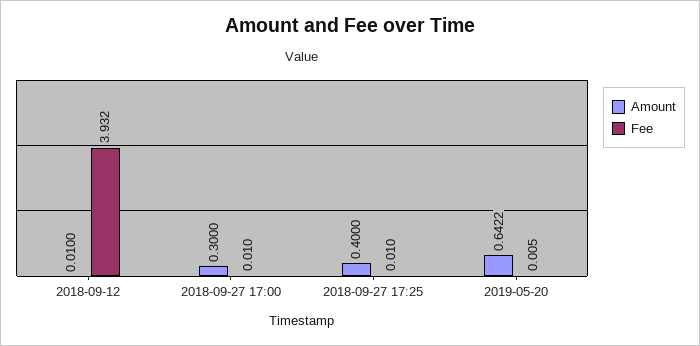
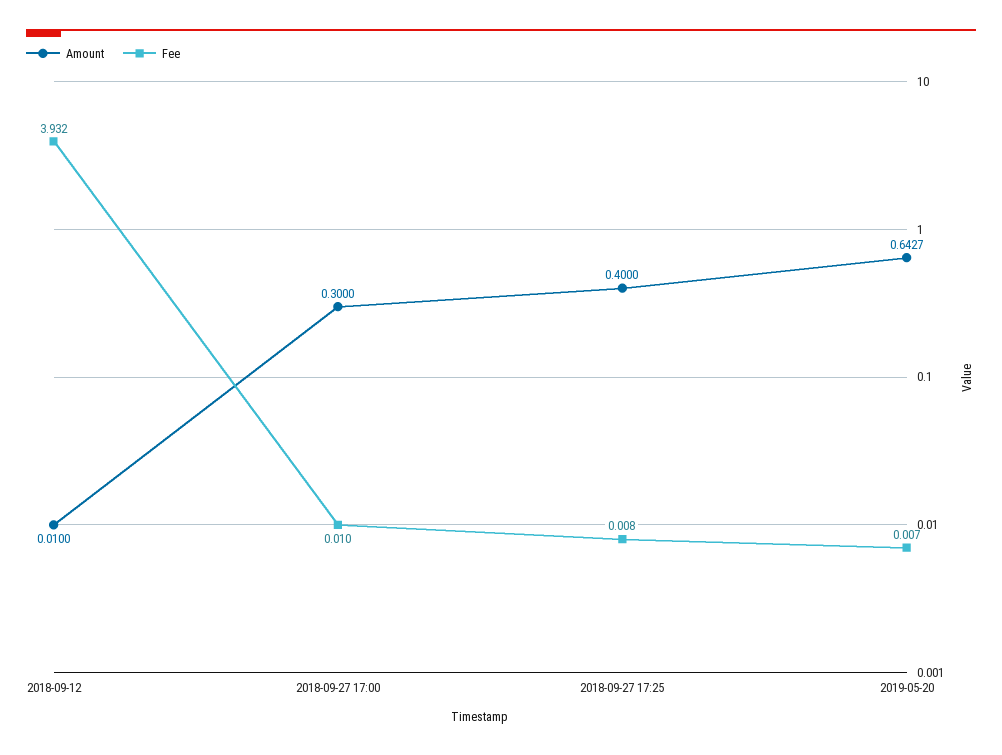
Fee, 2018-09-27 17:25: 0.01 -> 0.008
Amount, 2019-05-20: 0.6422 -> 0.6427
Fee, 2019-05-20: 0.005 -> 0.007

